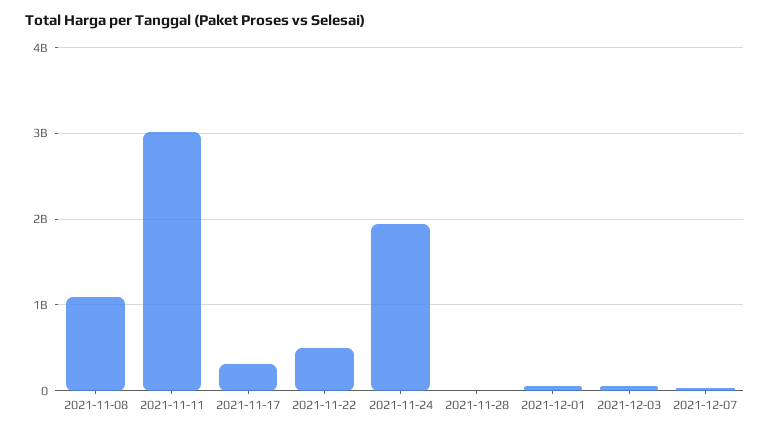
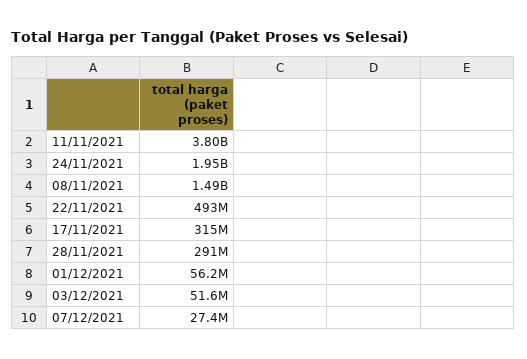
2021-11-08: 1100000000 -> 1490000000
2021-11-11: 3000000000 -> 3800000000
2021-11-28: 0 -> 291000000

